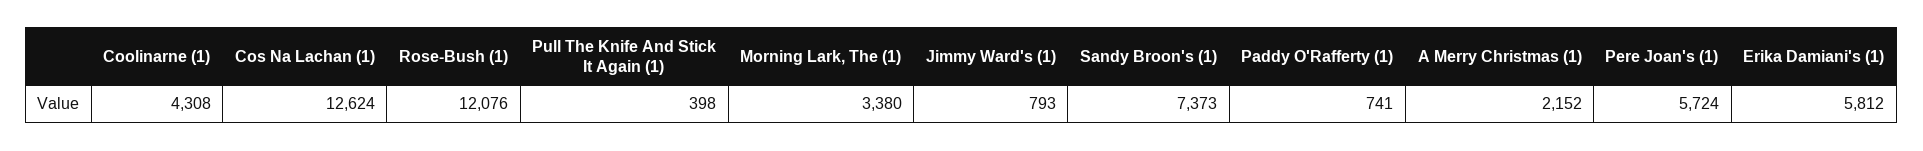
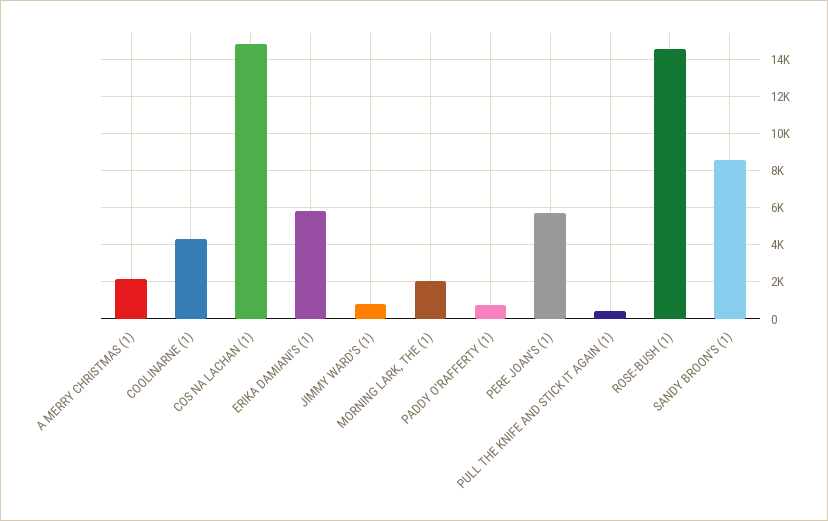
Cos Na Lachan (1): 12624 -> 15000
Rose-Bush (1): 12076 -> 14500
Morning Lark, The (1): 3380 -> 2000
Sandy Broon's (1): 7373 -> 8500

